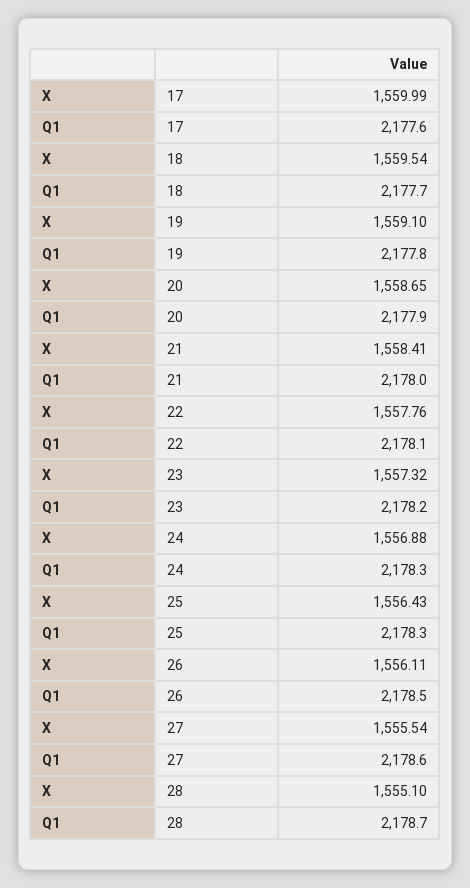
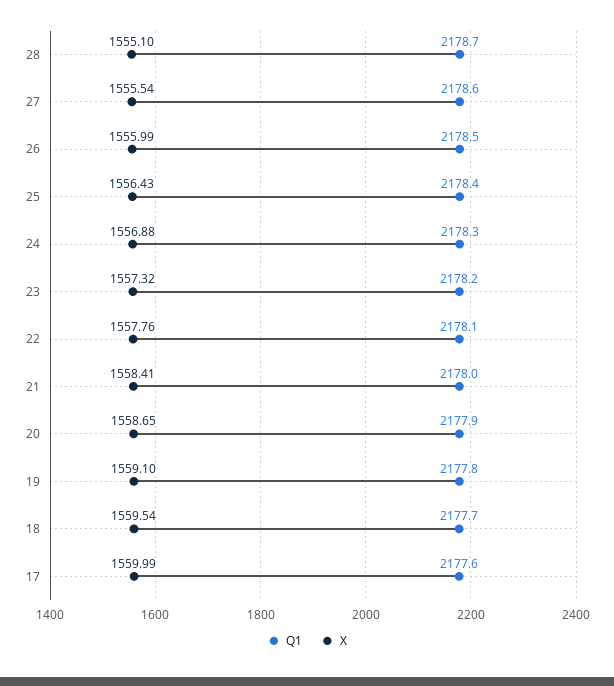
Q1, 25: 2178.3 -> 2178.4
X, 26: 1556.11 -> 1555.99

